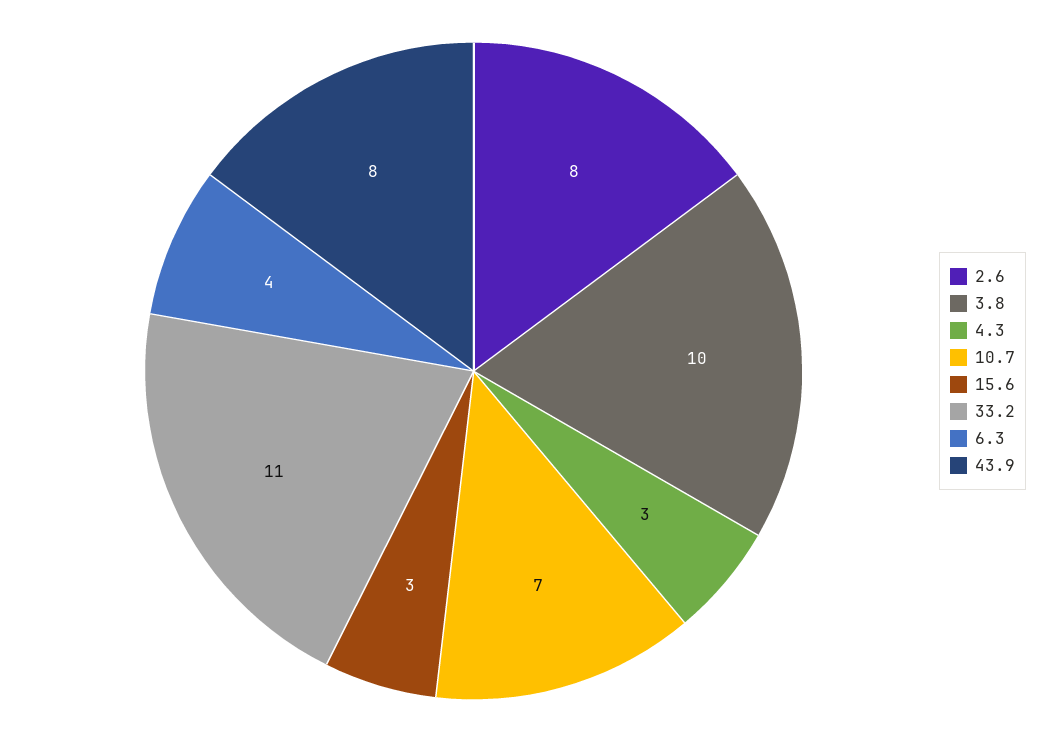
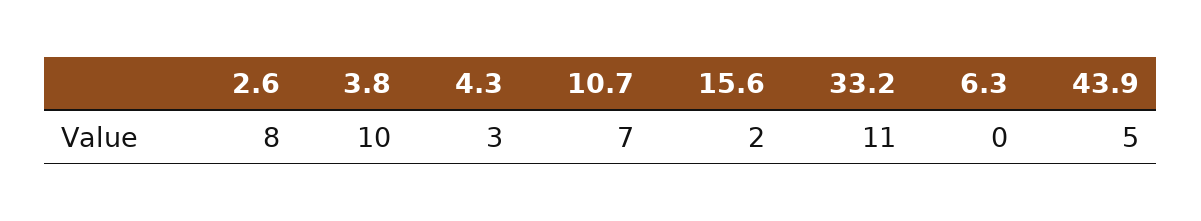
15.6: 3 -> 2
6.3: 4 -> 0
43.9: 8 -> 5

